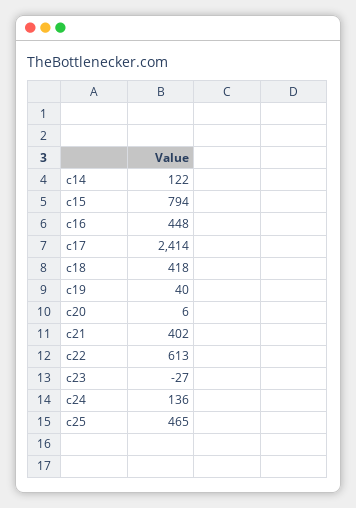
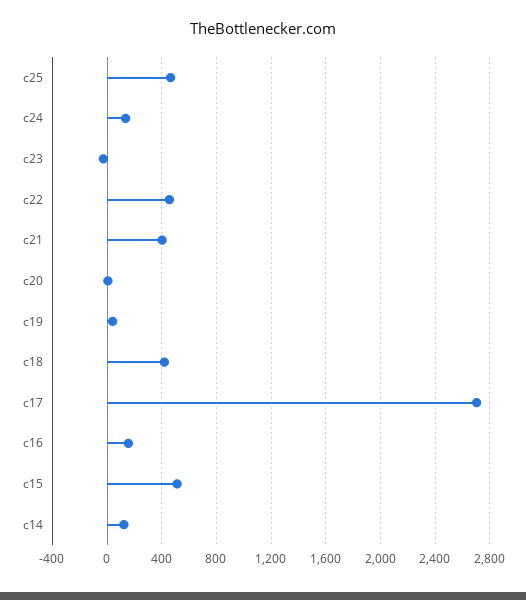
c15: 794 -> 500
c16: 448 -> 150
c17: 2414 -> 2700
c22: 613 -> 450

